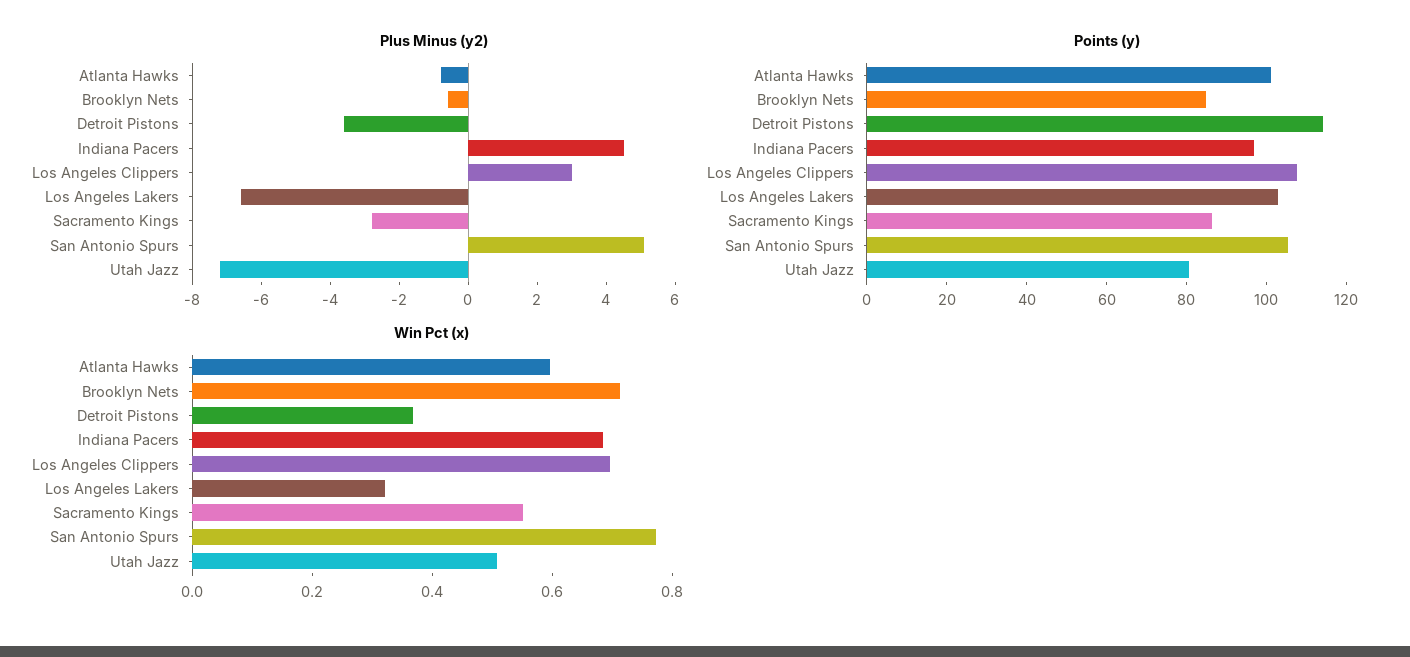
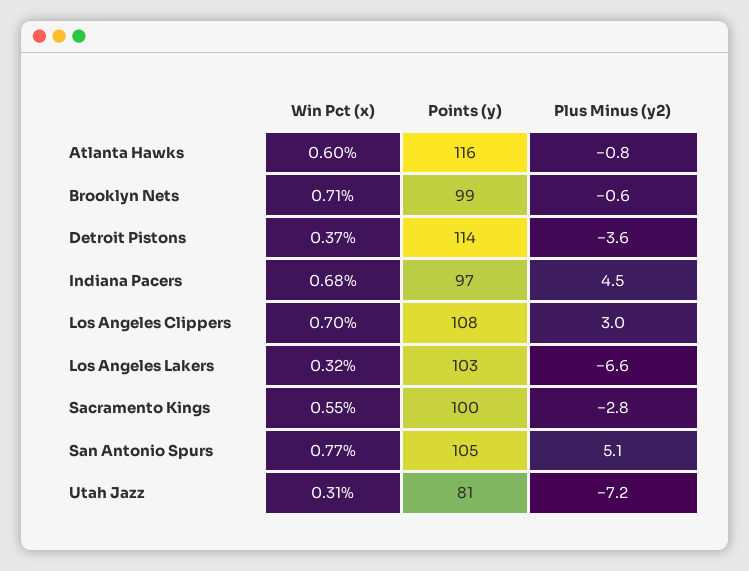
Points (y), Atlanta Hawks: 100 -> 116
Points (y), Brooklyn Nets: 85 -> 99
Points (y), Sacramento Kings: 85 -> 100
Win Pct (x), Utah Jazz: 0.5 -> 0.31

